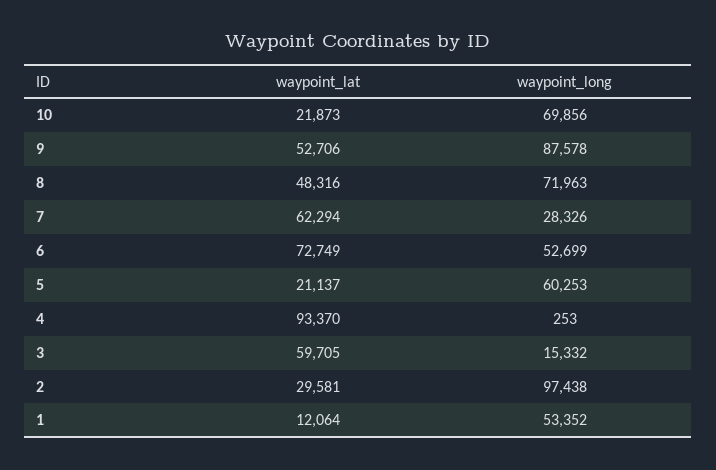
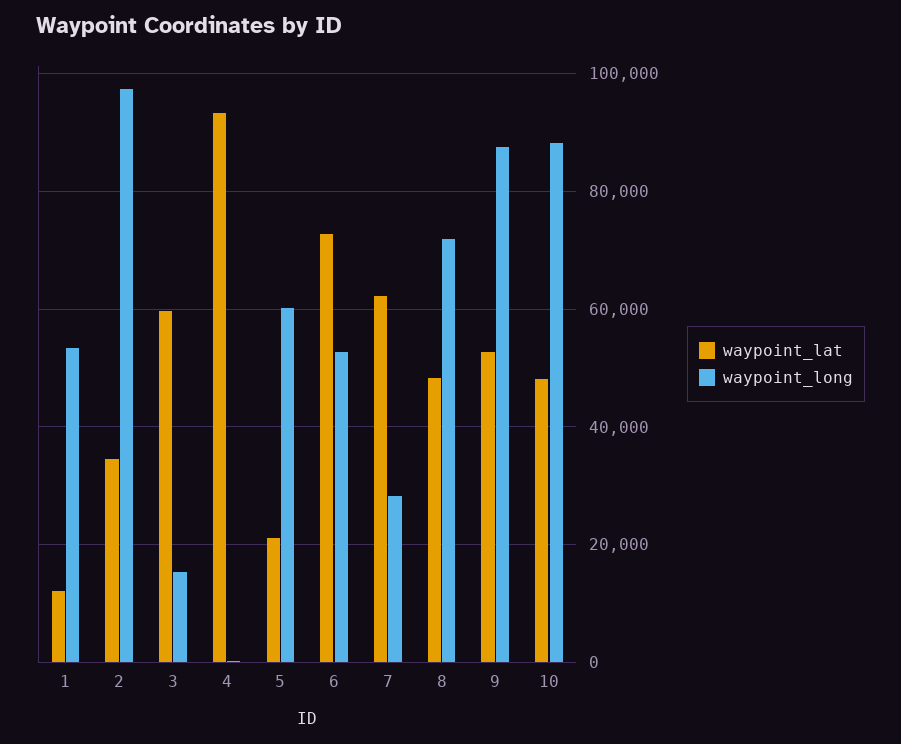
waypoint_lat, 10: 21873 -> 48000
waypoint_long, 10: 69856 -> 88000
waypoint_lat, 2: 29581 -> 34000

